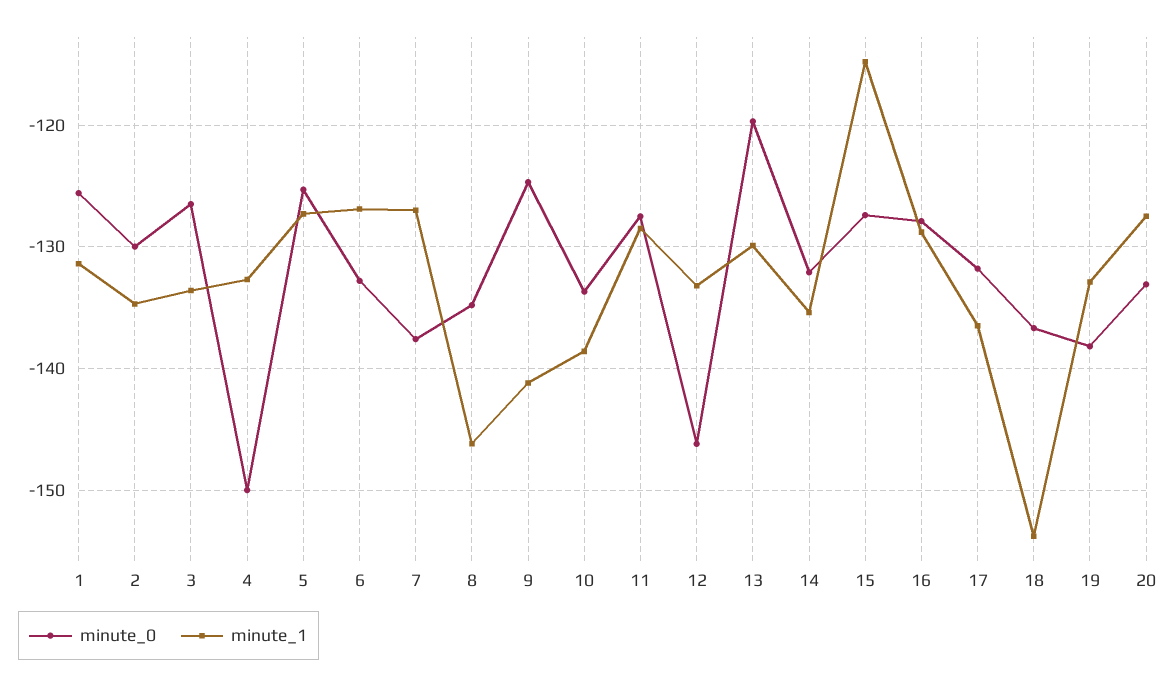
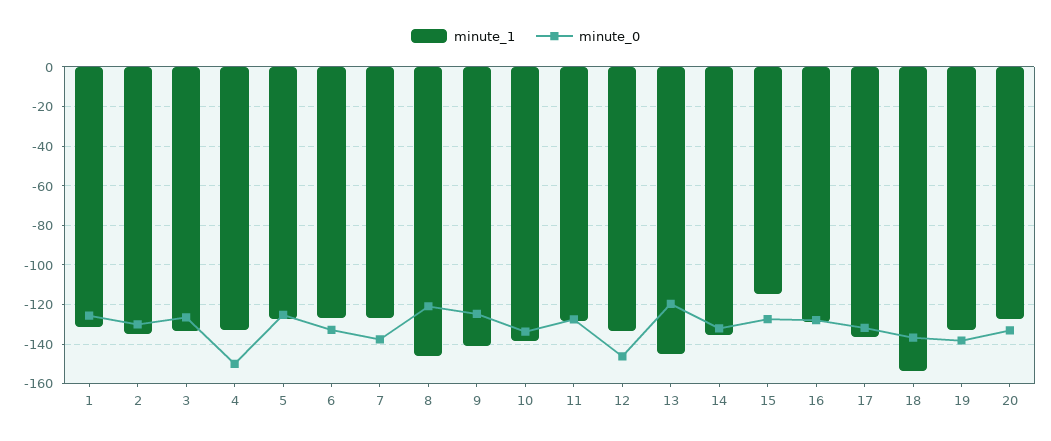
minute_0, 8: -135 -> -120
minute_1, 13: -130 -> -145

